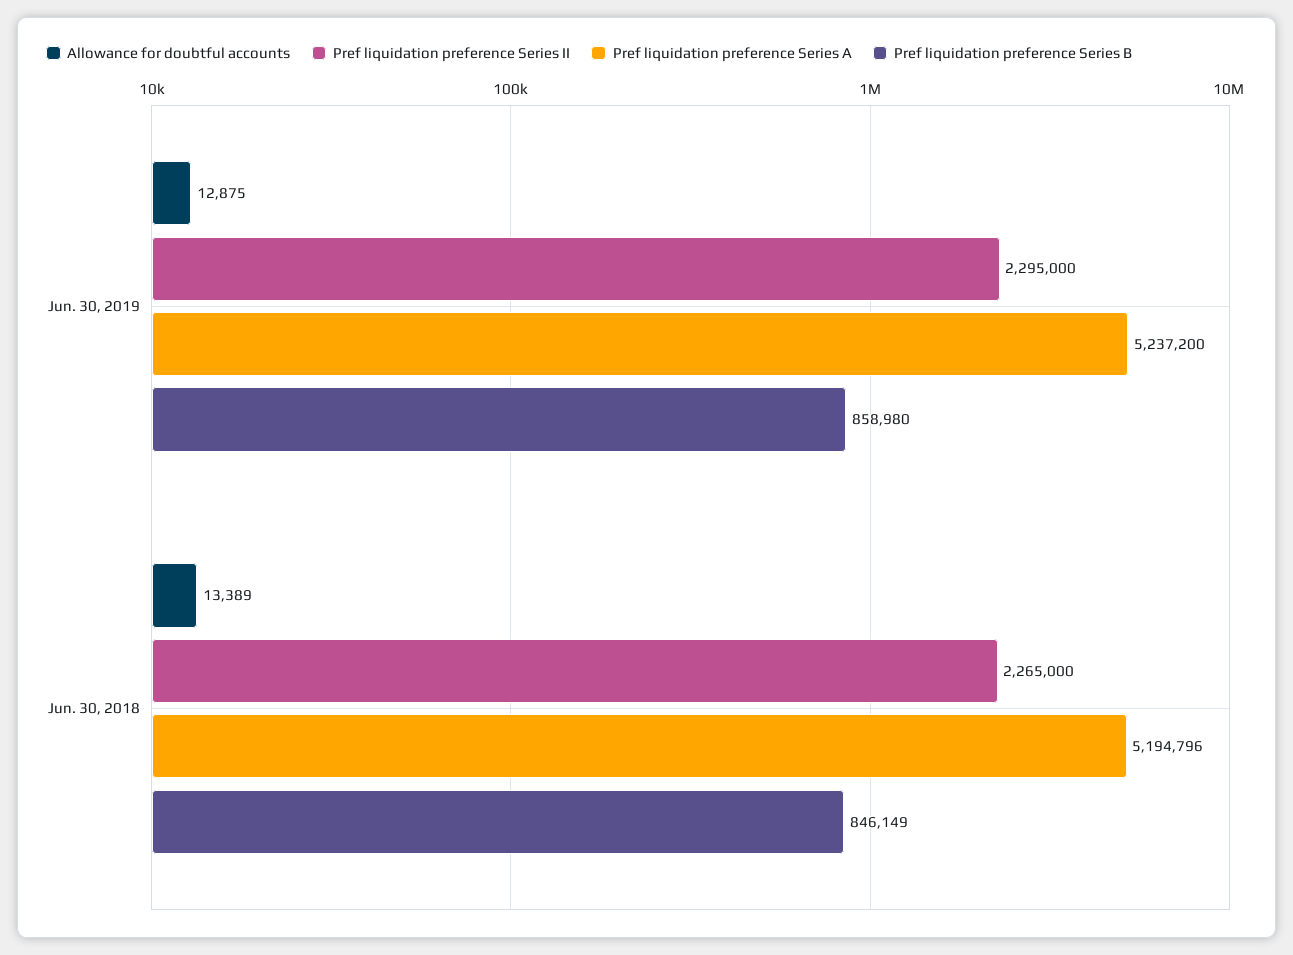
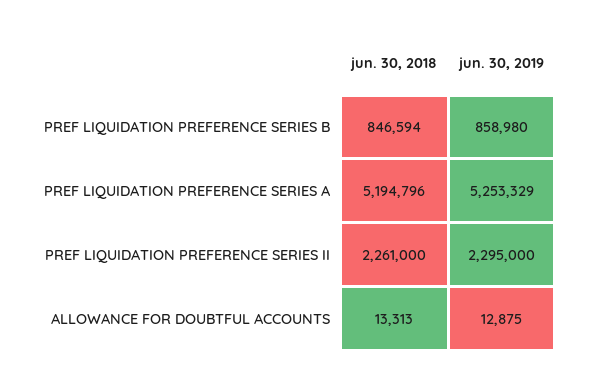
Pref liquidation preference Series A, Jun. 30, 2019: 5237200 -> 5253329
Allowance for doubtful accounts, Jun. 30, 2018: 13389 -> 13313
Pref liquidation preference Series II, Jun. 30, 2018: 2265000 -> 2261000
Pref liquidation preference Series B, Jun. 30, 2018: 846149 -> 846594

